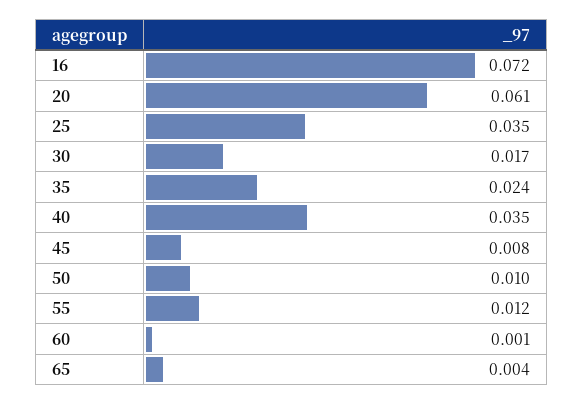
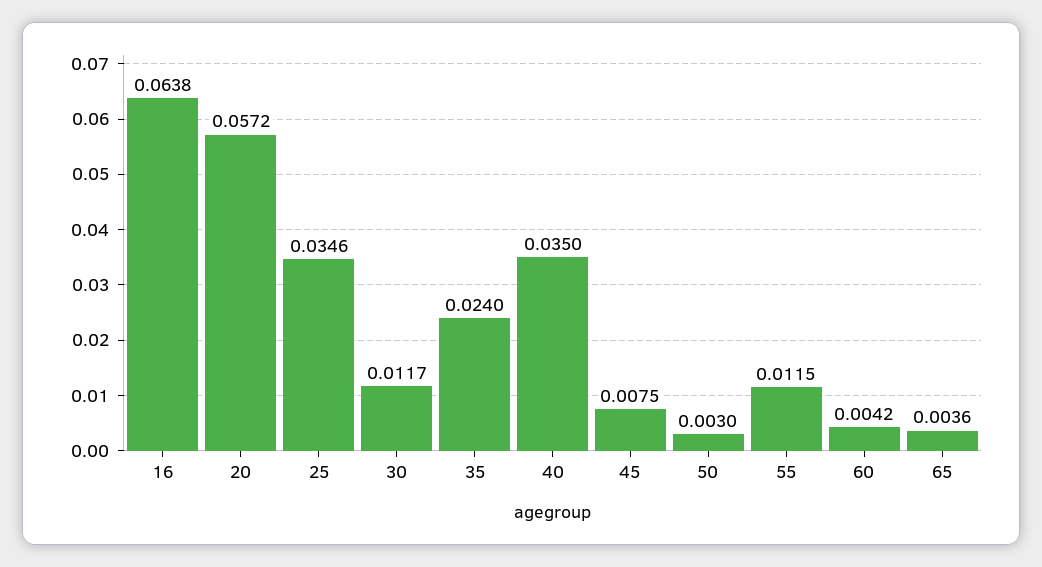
16: 0.072 -> 0.0638
20: 0.061 -> 0.0572
30: 0.017 -> 0.0117
50: 0.01 -> 0.003
60: 0.001 -> 0.0042

